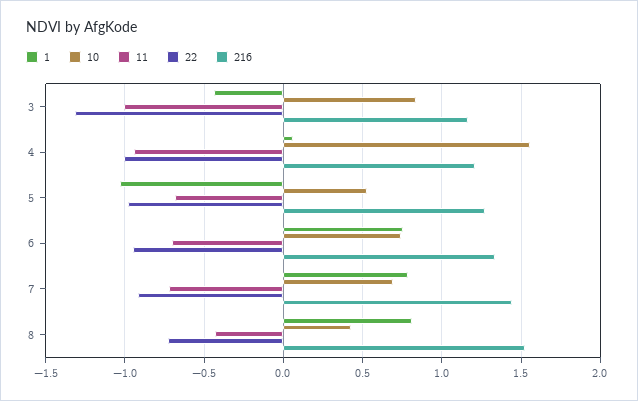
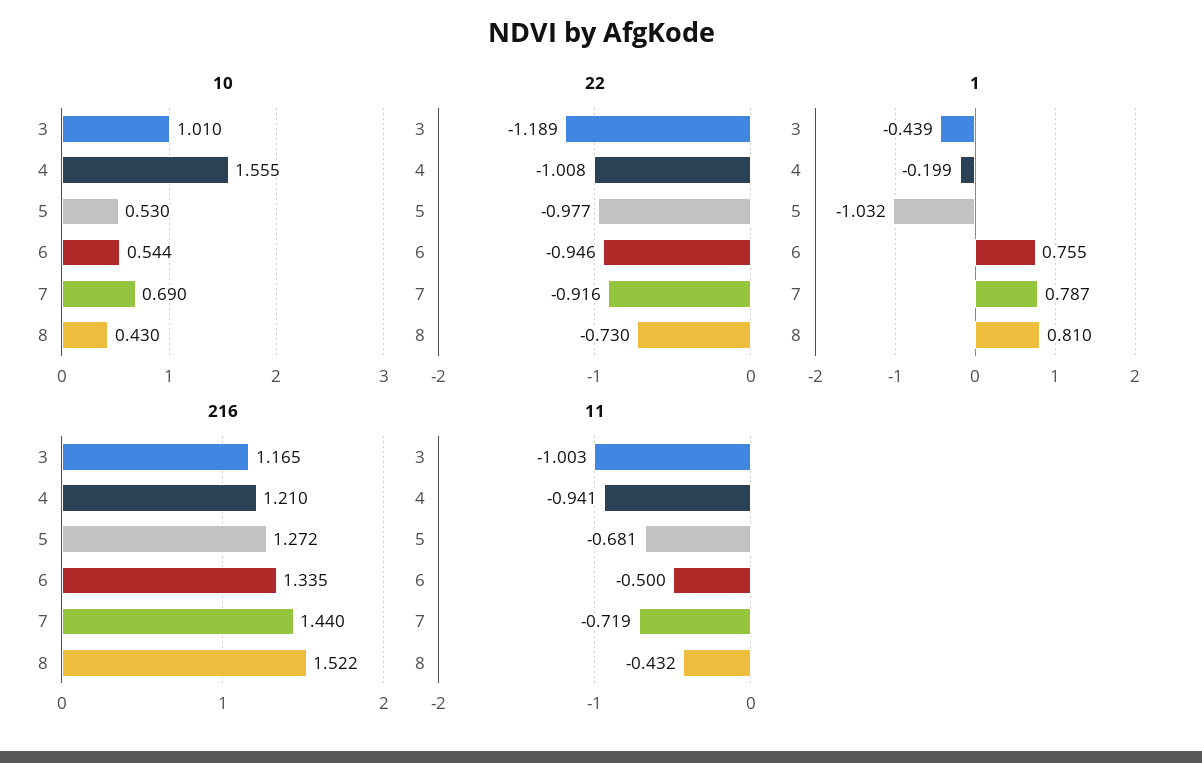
10, 3: 0.85 -> 1.01
22, 3: -1.3 -> -1.189
1, 4: 0.05 -> -0.199
10, 6: 0.75 -> 0.544
11, 6: -0.7 -> -0.5

